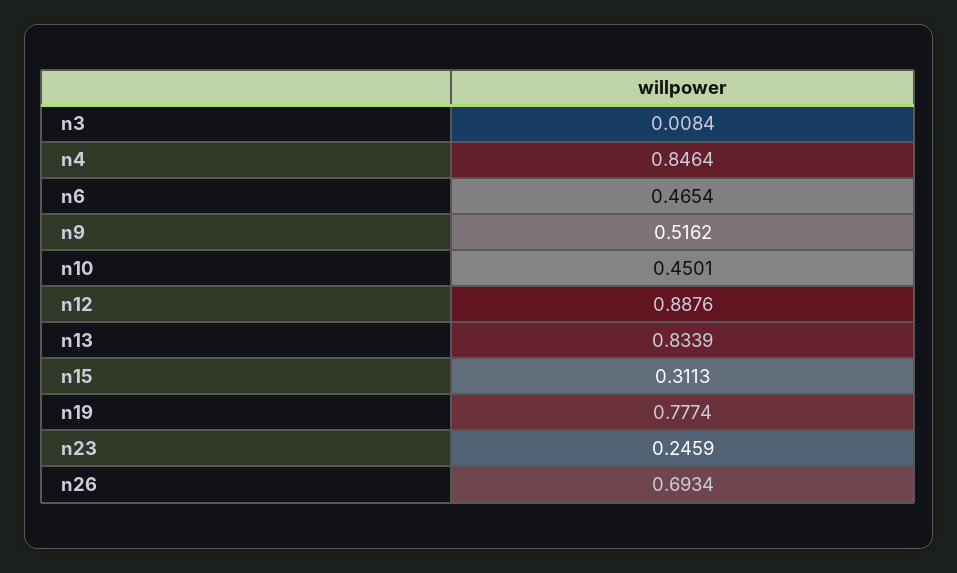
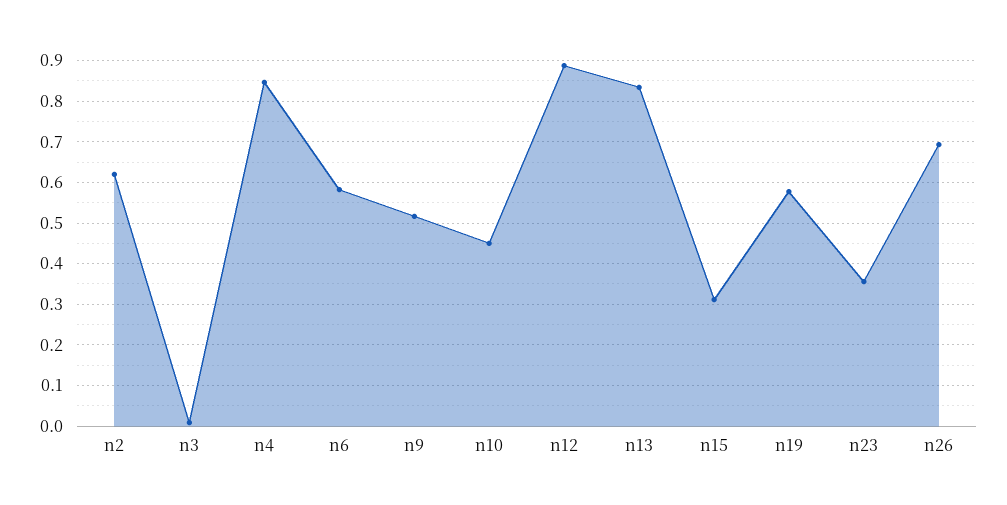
n6: 0.4654 -> 0.58
n19: 0.7774 -> 0.58
n23: 0.2459 -> 0.36
n2: none -> 0.62

